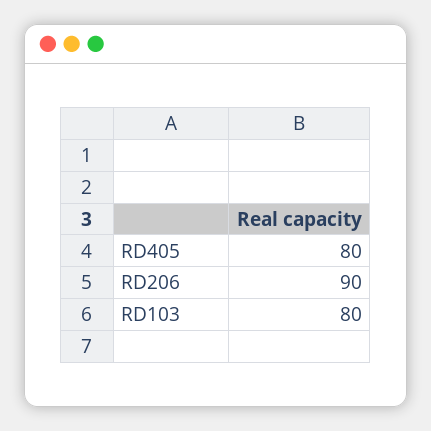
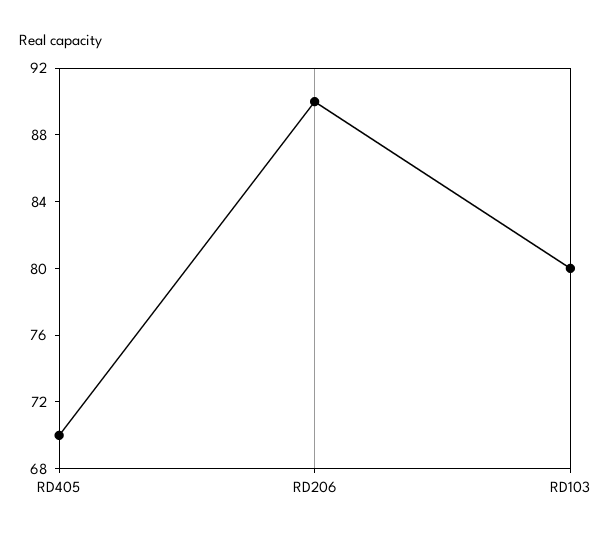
RD405: 80 -> 70

